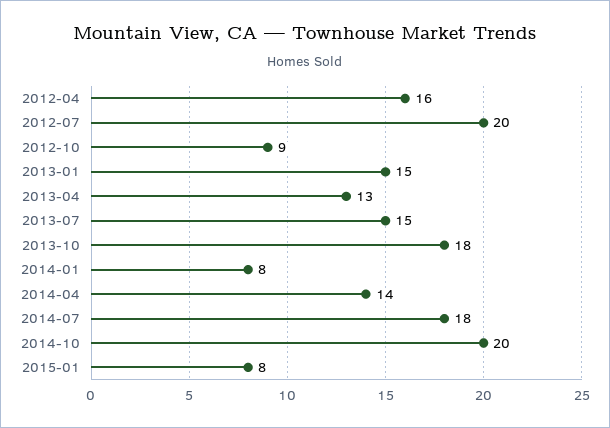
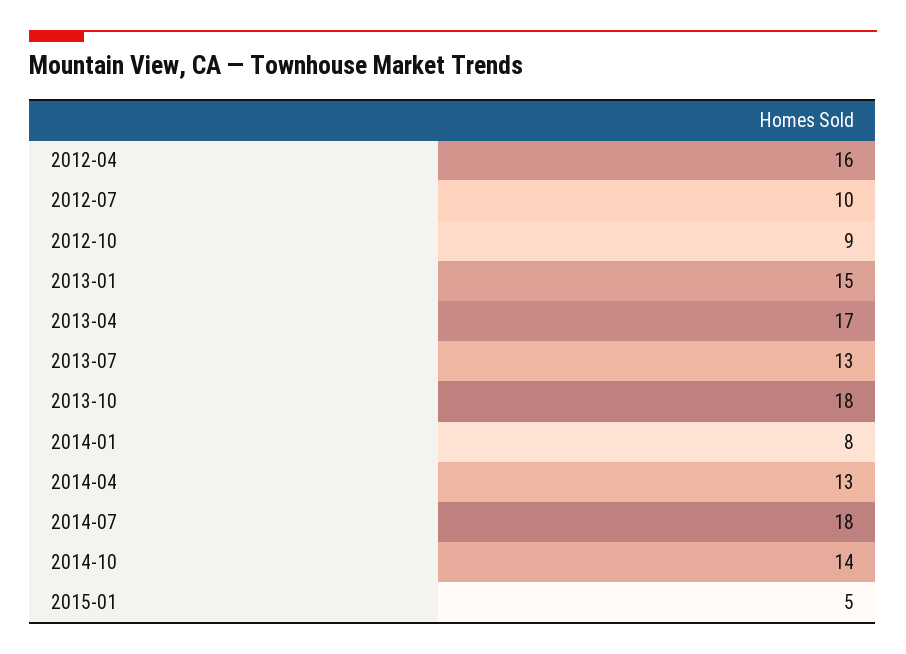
2012-07: 20 -> 10
2013-04: 13 -> 17
2013-07: 15 -> 13
2014-04: 14 -> 13
2014-10: 20 -> 14
2015-01: 8 -> 5

